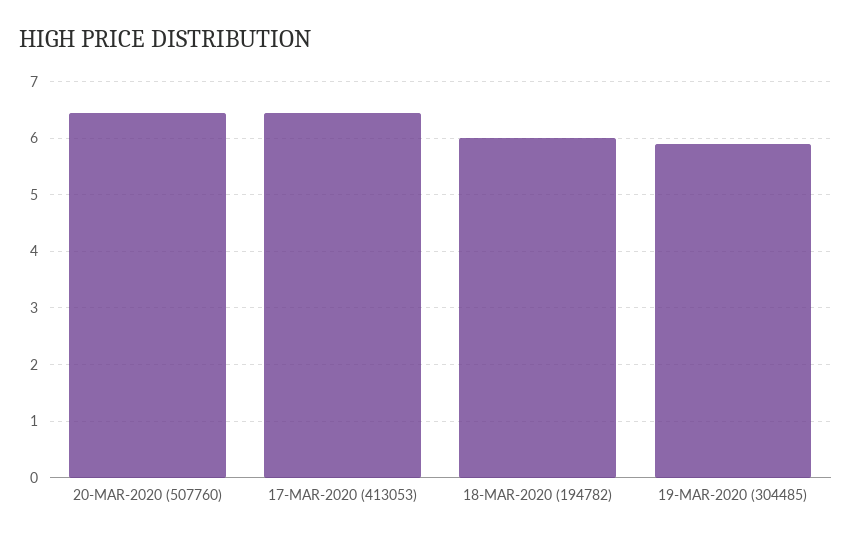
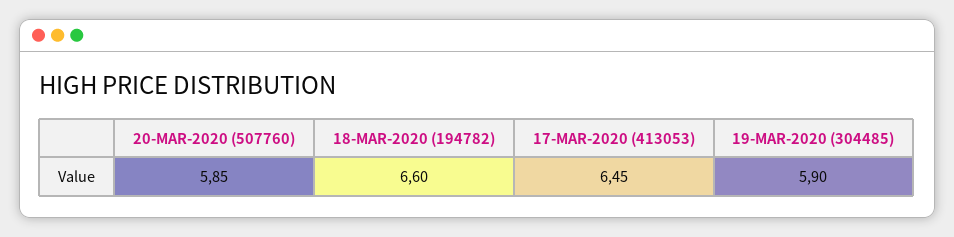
20-MAR-2020 (507760): 6.4 -> 5.85
18-MAR-2020 (194782): 6 -> 6.6

